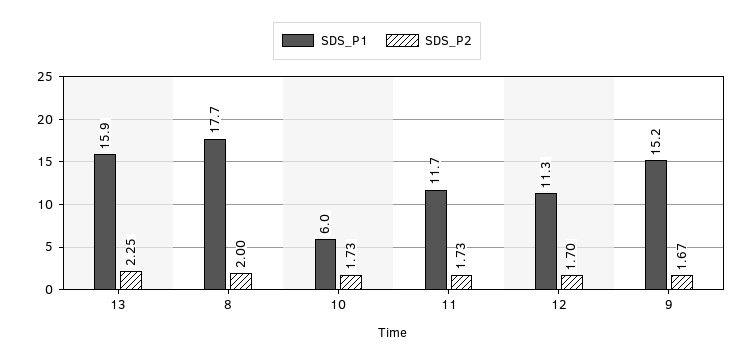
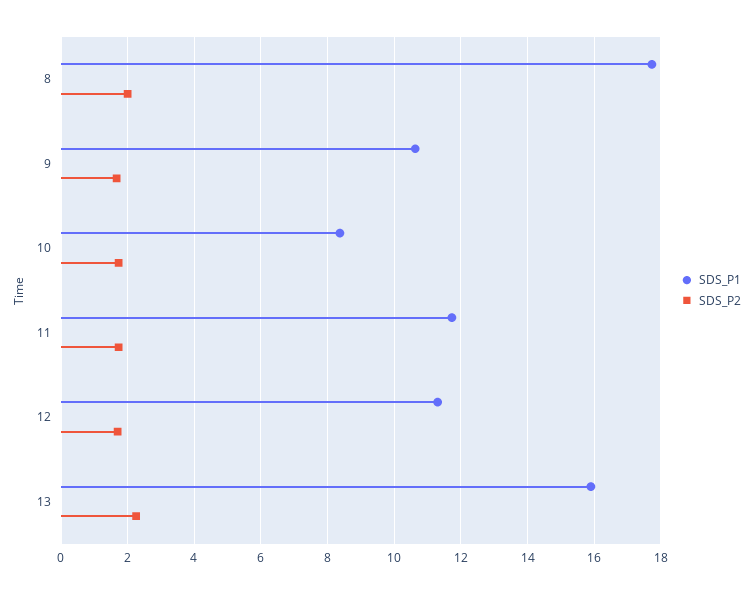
SDS_P1, 10: 6 -> 8.4
SDS_P1, 9: 15.2 -> 10.6

